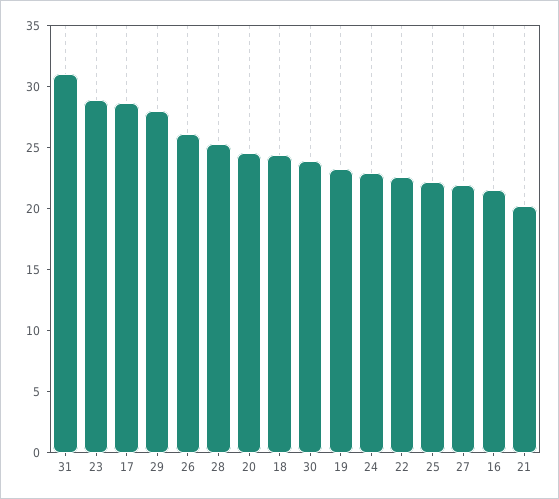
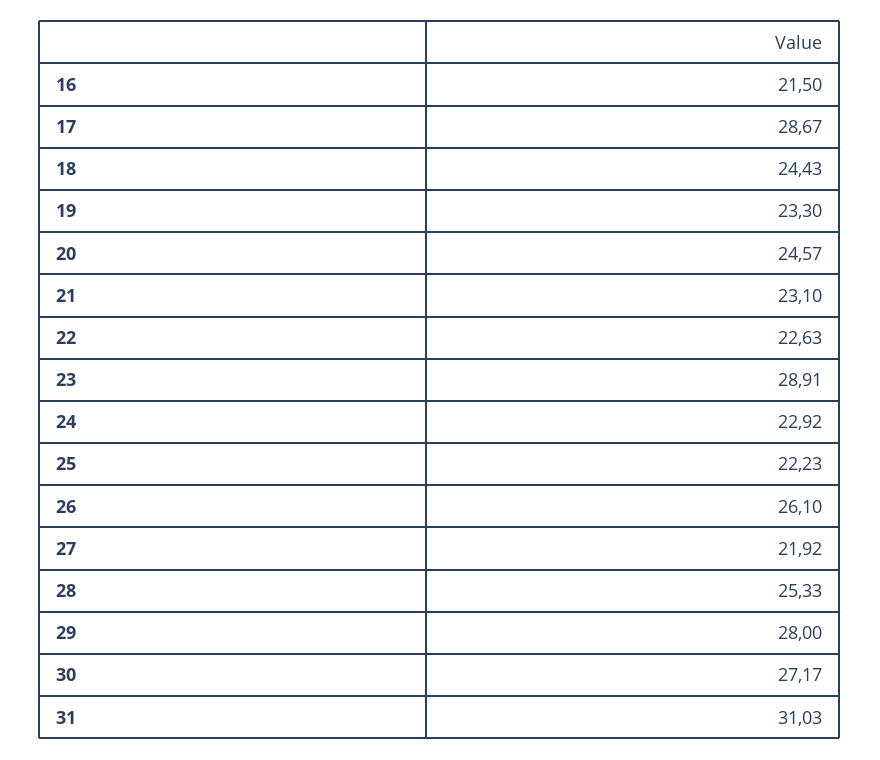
30: 24 -> 27.17
21: 20 -> 23.1

